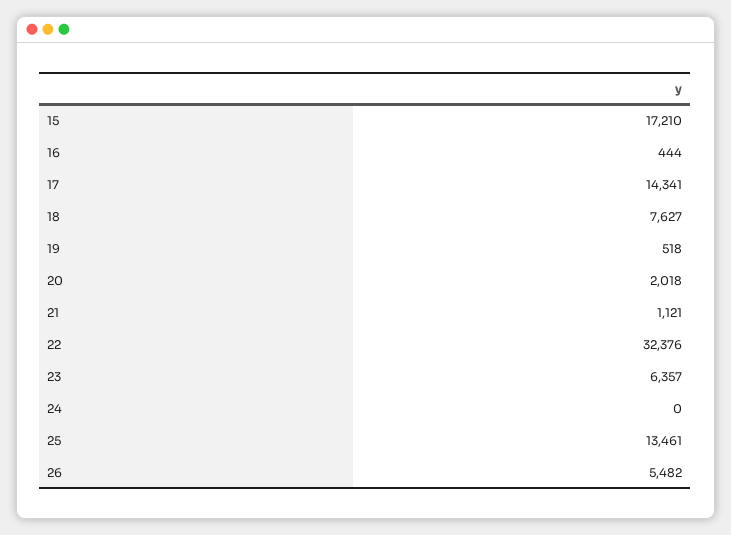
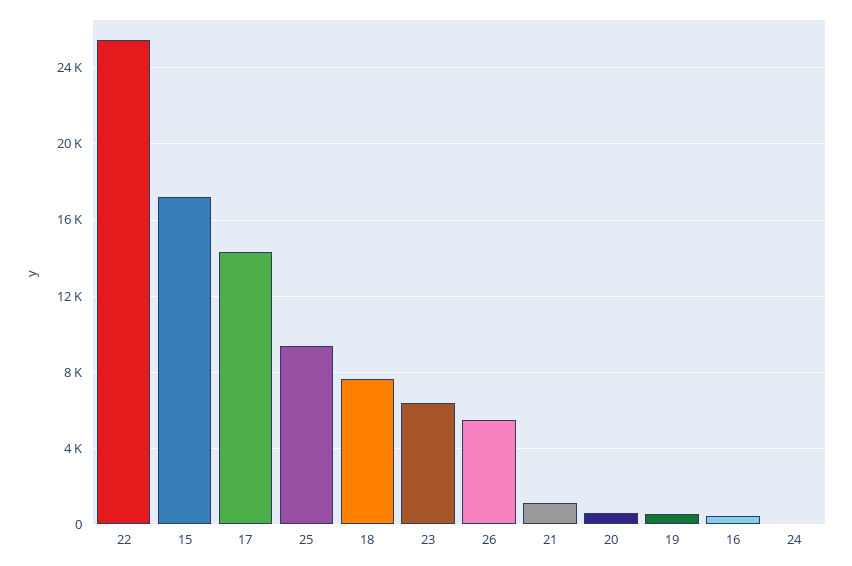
20: 2018 -> 500
22: 32376 -> 25500
25: 13461 -> 9500

